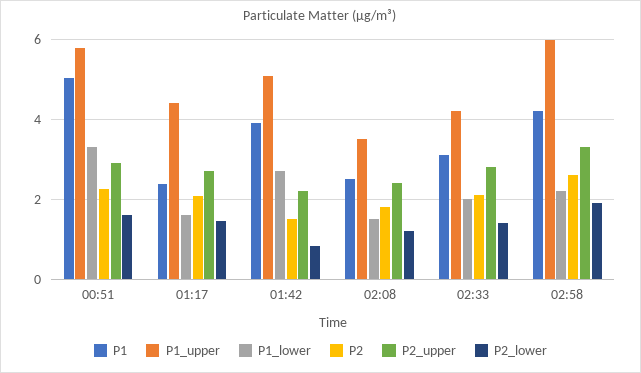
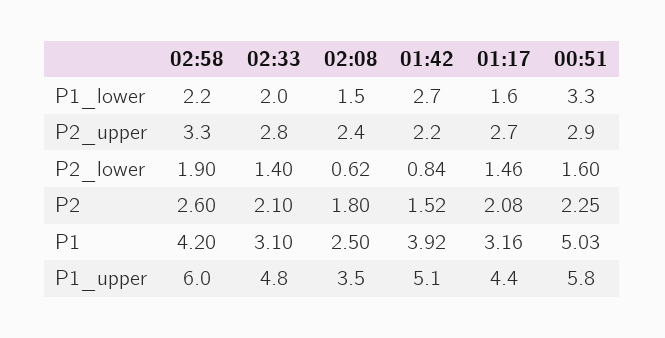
P1, 01:17: 2.4 -> 3.16
P2_lower, 02:08: 1.2 -> 0.62
P1_upper, 02:33: 4.2 -> 4.8

